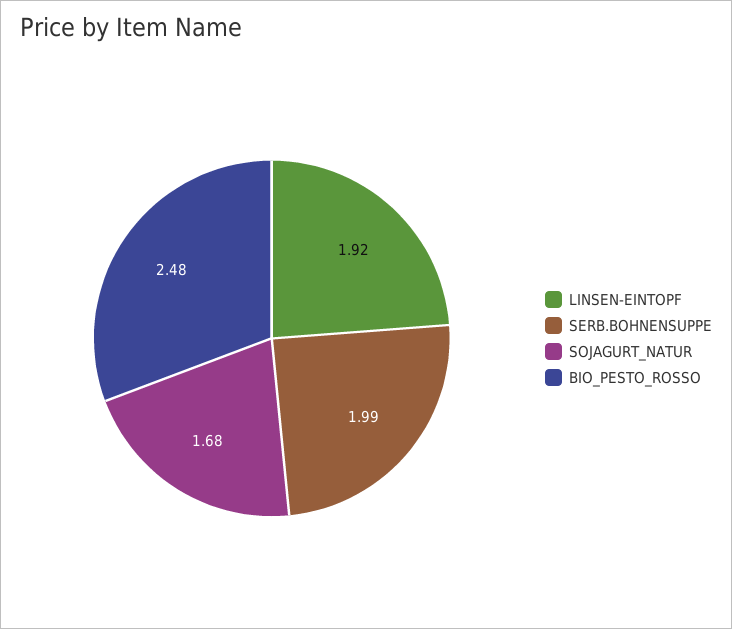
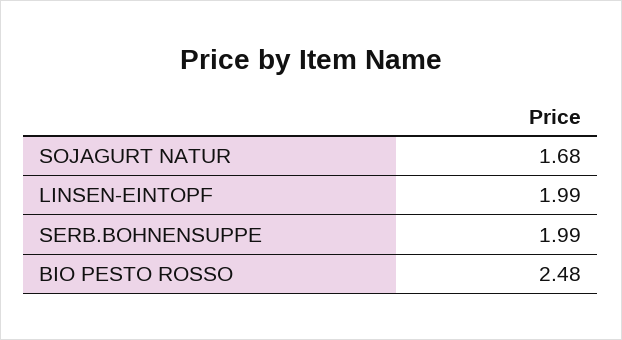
LINSEN-EINTOPF: 1.92 -> 1.99

